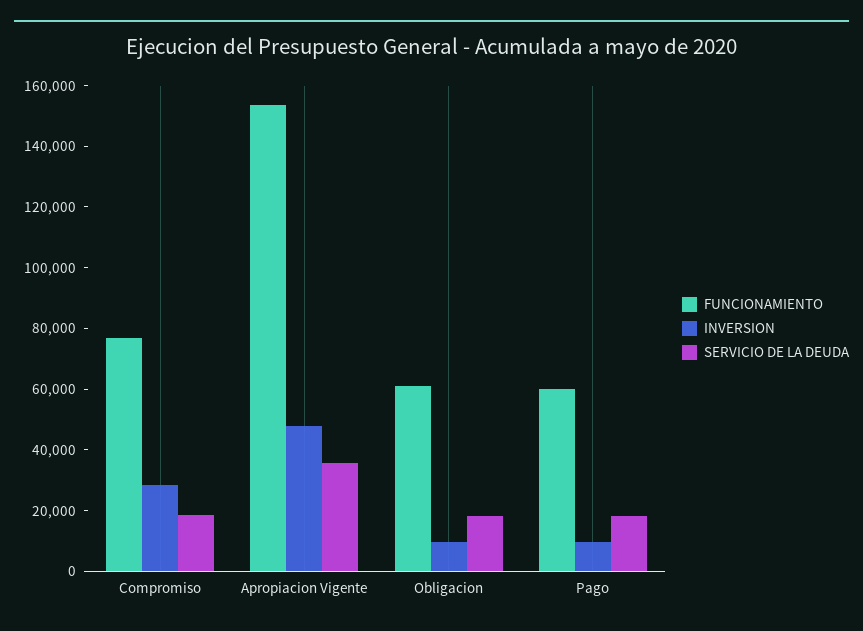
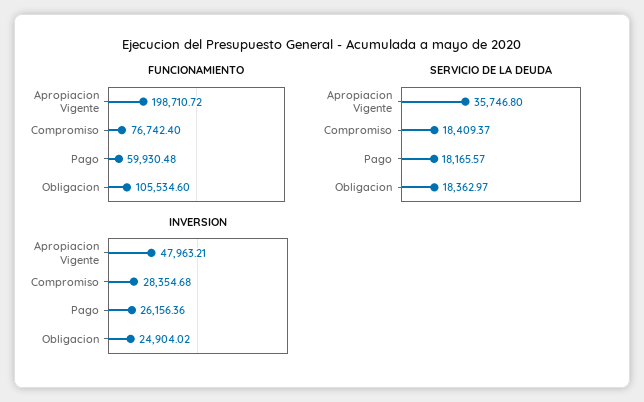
FUNCIONAMIENTO, Apropiacion Vigente: 155000 -> 198710.72
FUNCIONAMIENTO, Obligacion: 60000 -> 105534.6
INVERSION, Obligacion: 10000 -> 24904.02
INVERSION, Pago: 10000 -> 26156.36

